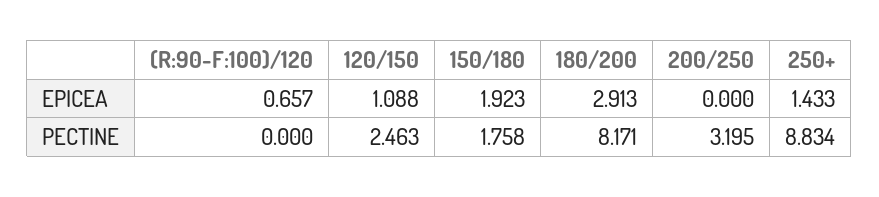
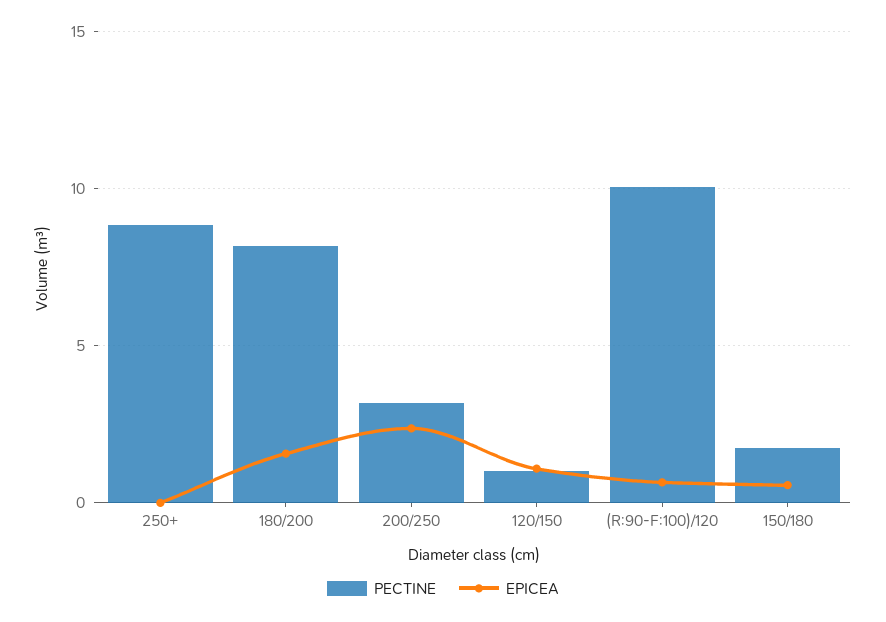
EPICEA, 150/180: 1.923 -> 0.5
EPICEA, 180/200: 2.913 -> 1.5
EPICEA, 200/250: 0 -> 2.5
EPICEA, 250+: 1.433 -> 0
PECTINE, (R:90-F:100)/120: 0 -> 10
PECTINE, 120/150: 2.463 -> 1

